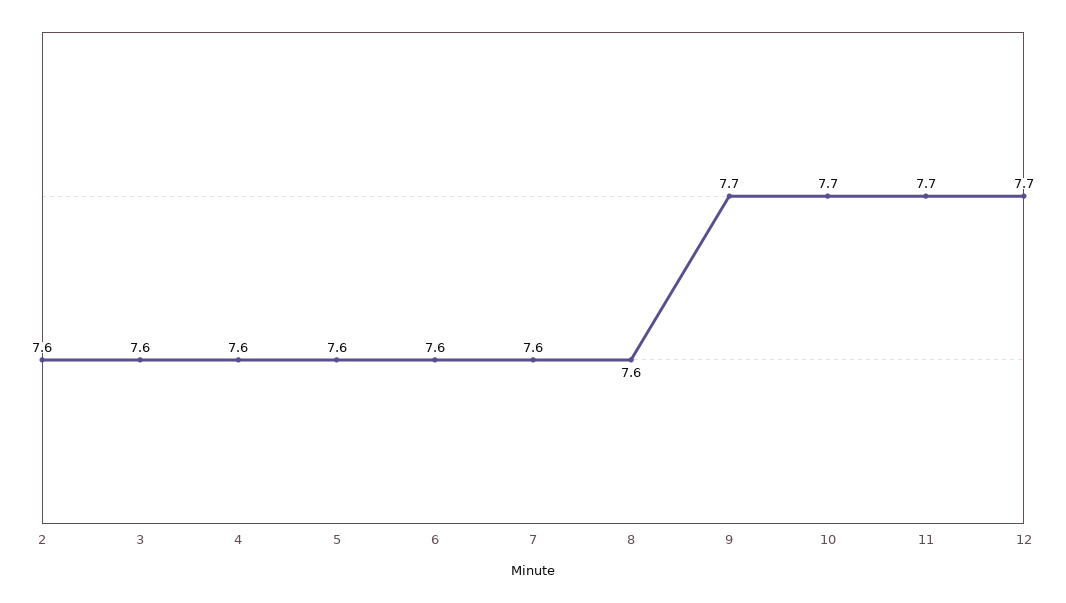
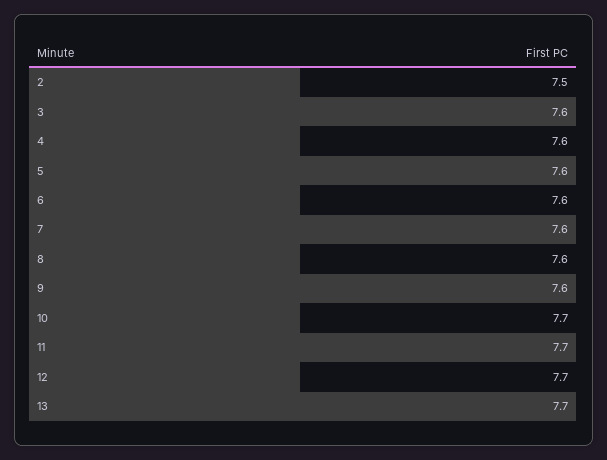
2: 7.6 -> 7.5
9: 7.7 -> 7.6
13: none -> 7.7

